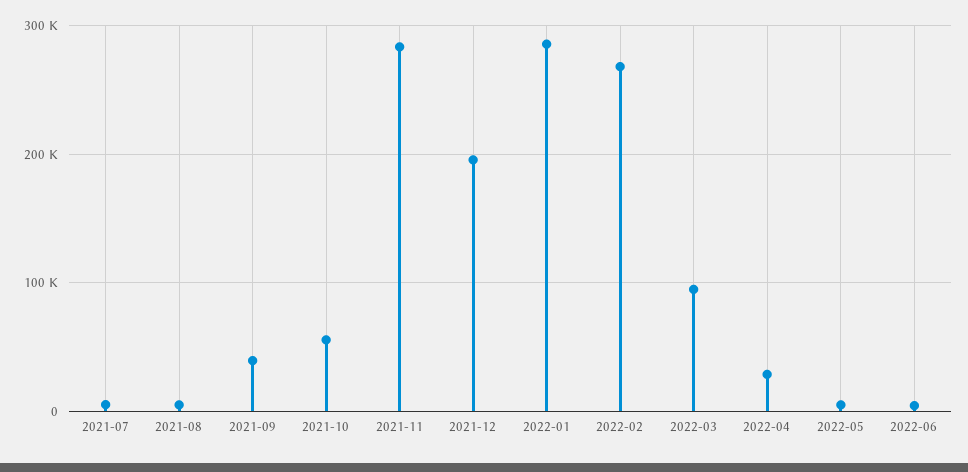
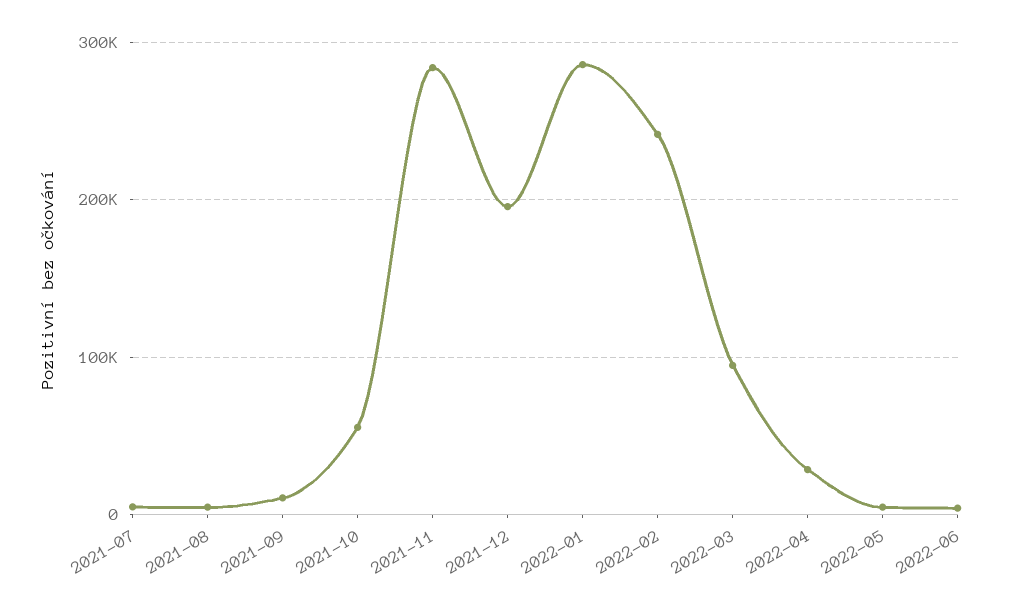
2021-09: 40000 -> 10000
2022-02: 270000 -> 240000

